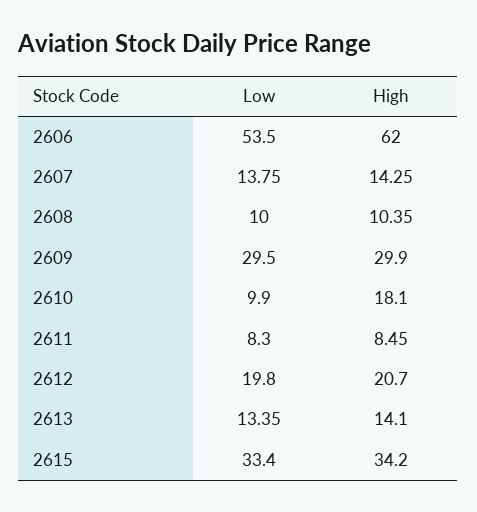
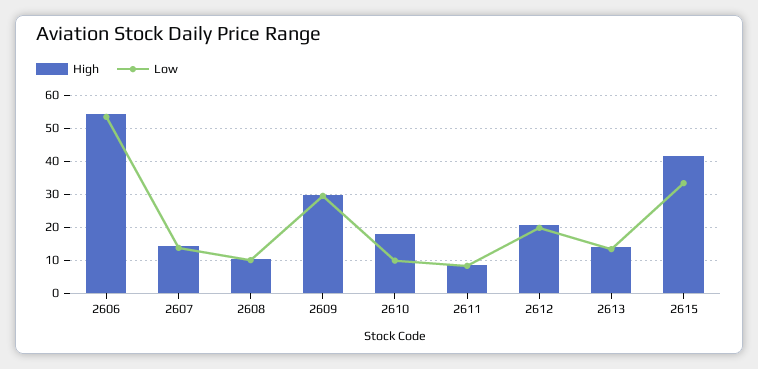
High, 2606: 62 -> 54
High, 2615: 34.2 -> 42

